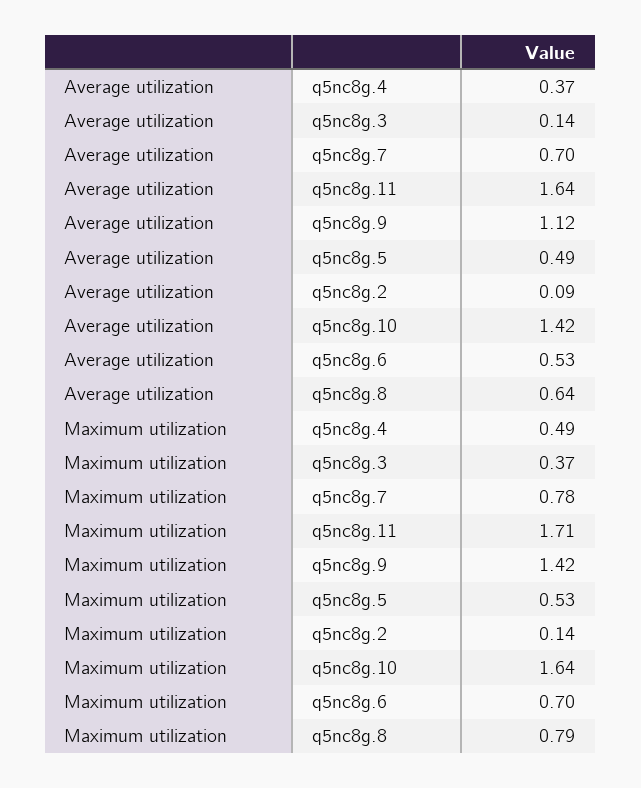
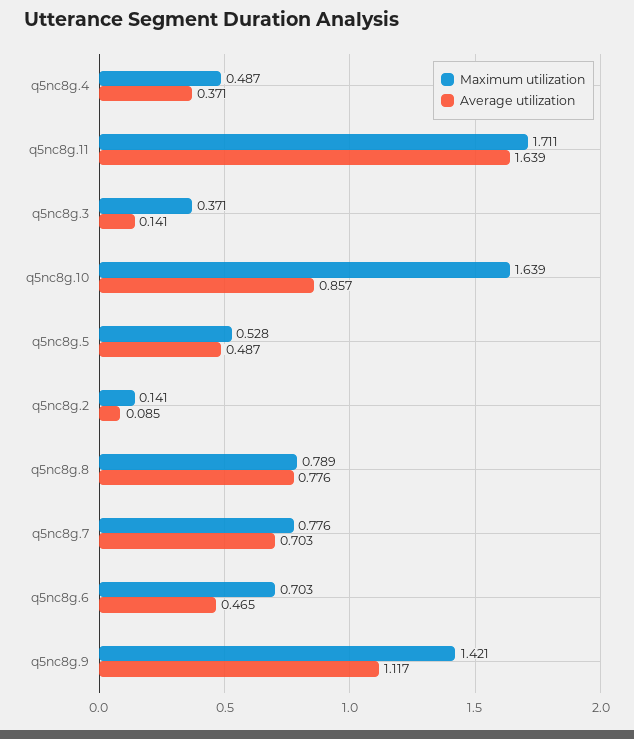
Average utilization, q5nc8g.10: 1.42 -> 0.857
Average utilization, q5nc8g.6: 0.53 -> 0.465
Average utilization, q5nc8g.8: 0.64 -> 0.776

